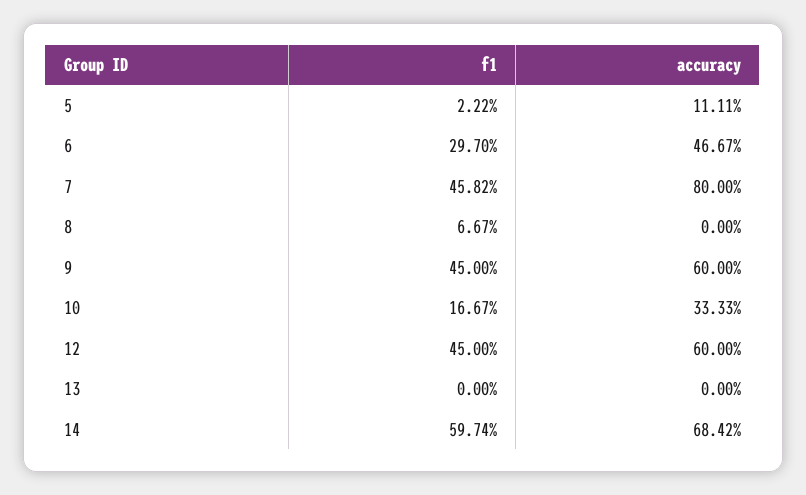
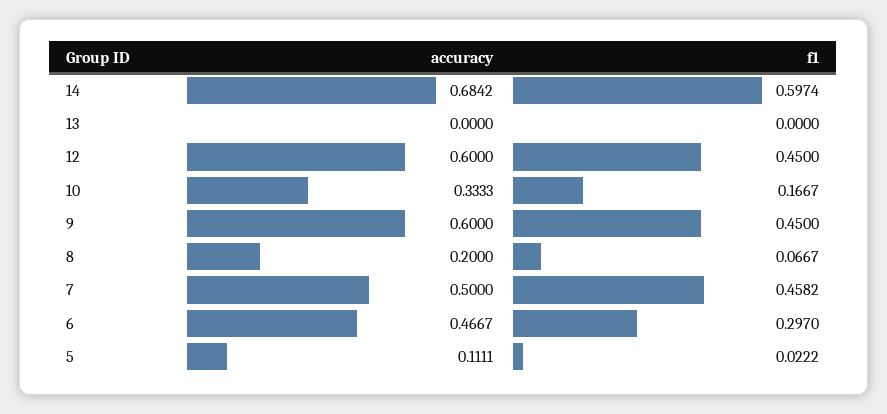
accuracy, 7: 0.8 -> 0.5
accuracy, 8: 0 -> 0.2

